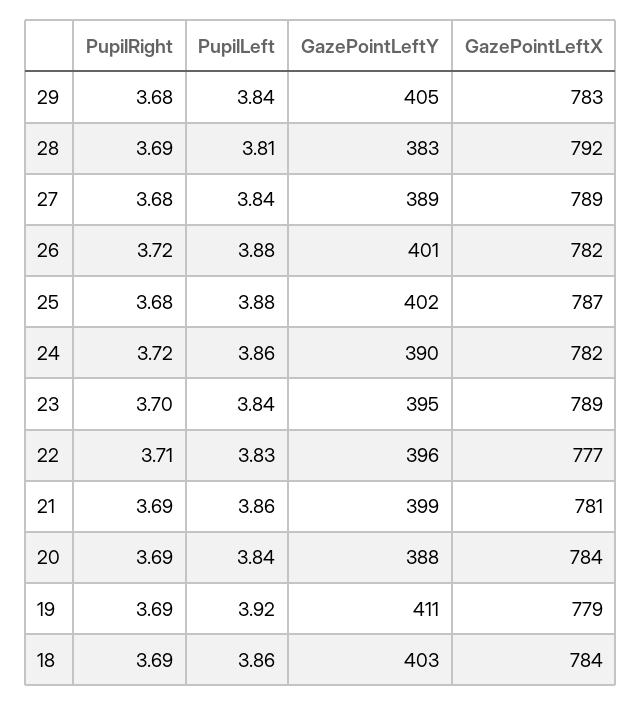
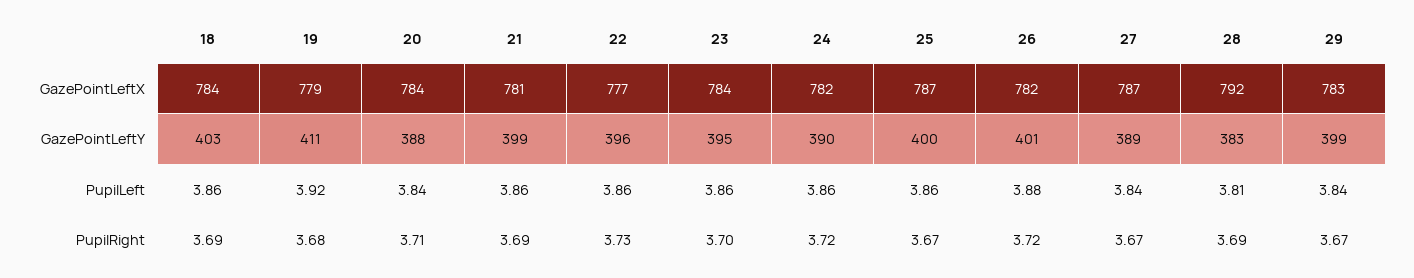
PupilRight, 29: 3.68 -> 3.67
GazePointLeftY, 29: 405 -> 399
PupilRight, 27: 3.68 -> 3.67
GazePointLeftX, 27: 789 -> 787
PupilRight, 25: 3.68 -> 3.67
PupilLeft, 25: 3.88 -> 3.86
GazePointLeftY, 25: 402 -> 400
PupilLeft, 23: 3.84 -> 3.86
GazePointLeftX, 23: 789 -> 784
PupilRight, 22: 3.71 -> 3.73
PupilLeft, 22: 3.83 -> 3.86
PupilRight, 20: 3.69 -> 3.71
PupilRight, 19: 3.69 -> 3.68

